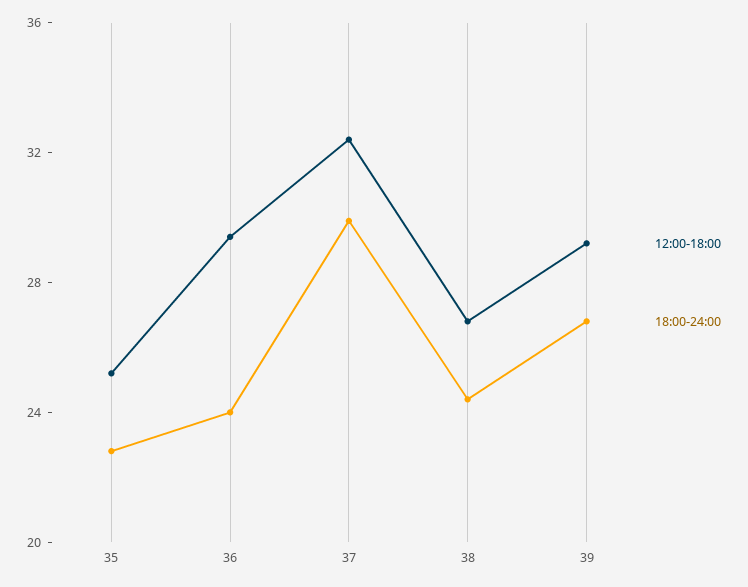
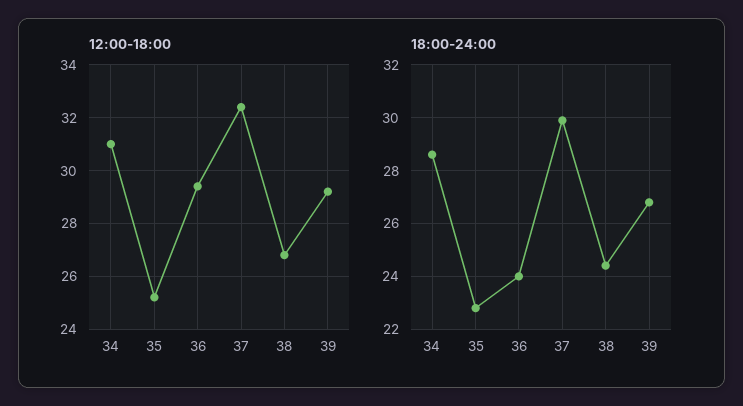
12:00-18:00, 34: none -> 31
18:00-24:00, 34: none -> 28.5

